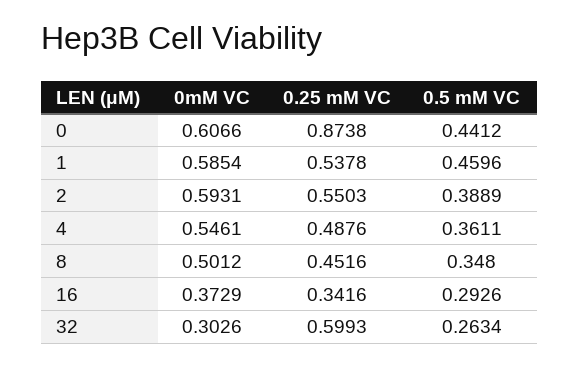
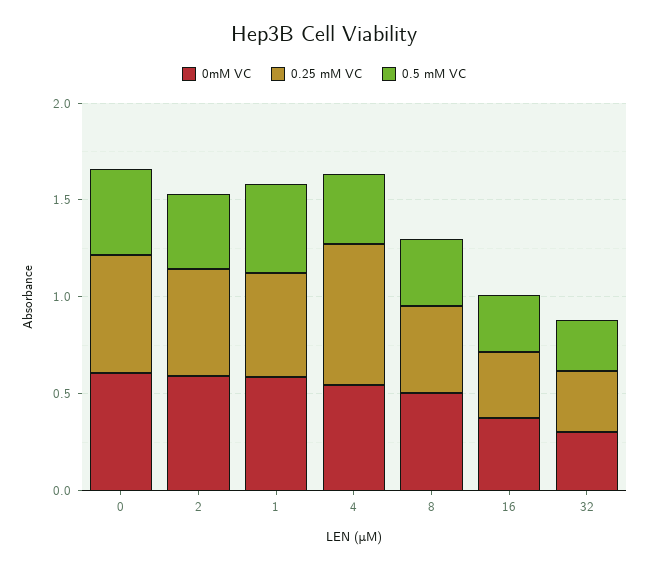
0.25 mM VC, 0: 0.8738 -> 0.6
0.25 mM VC, 4: 0.4876 -> 0.7
0.25 mM VC, 32: 0.5993 -> 0.3

